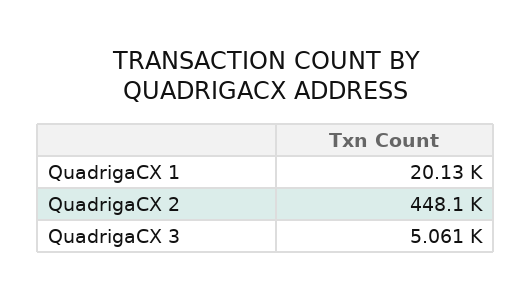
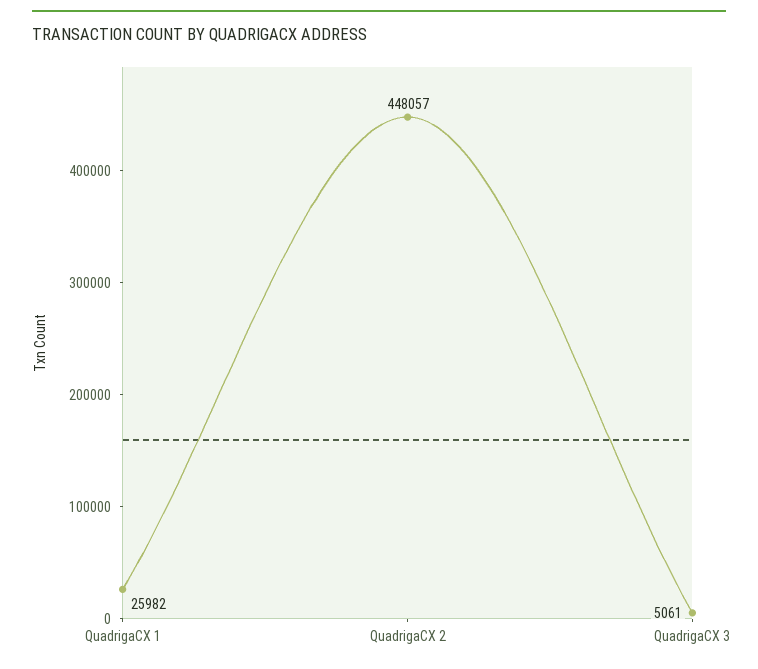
QuadrigaCX 1: 20130 -> 25982

